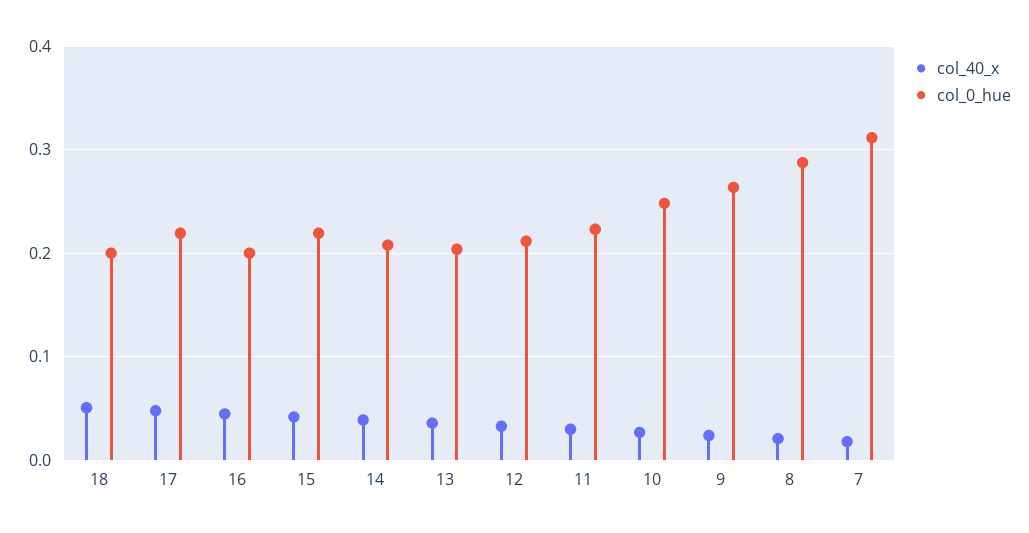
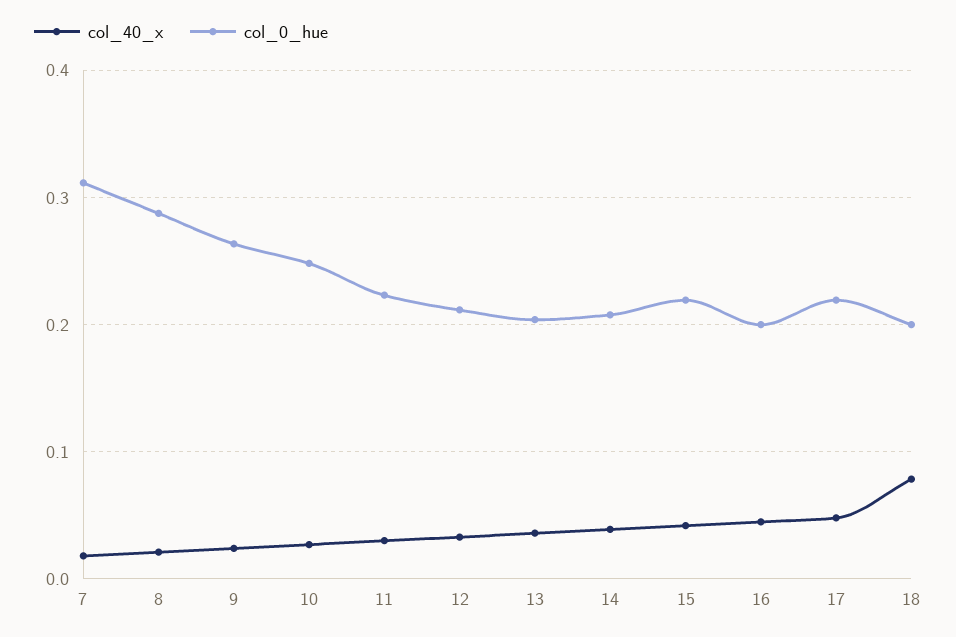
col_40_x, 18: 0.05 -> 0.08

